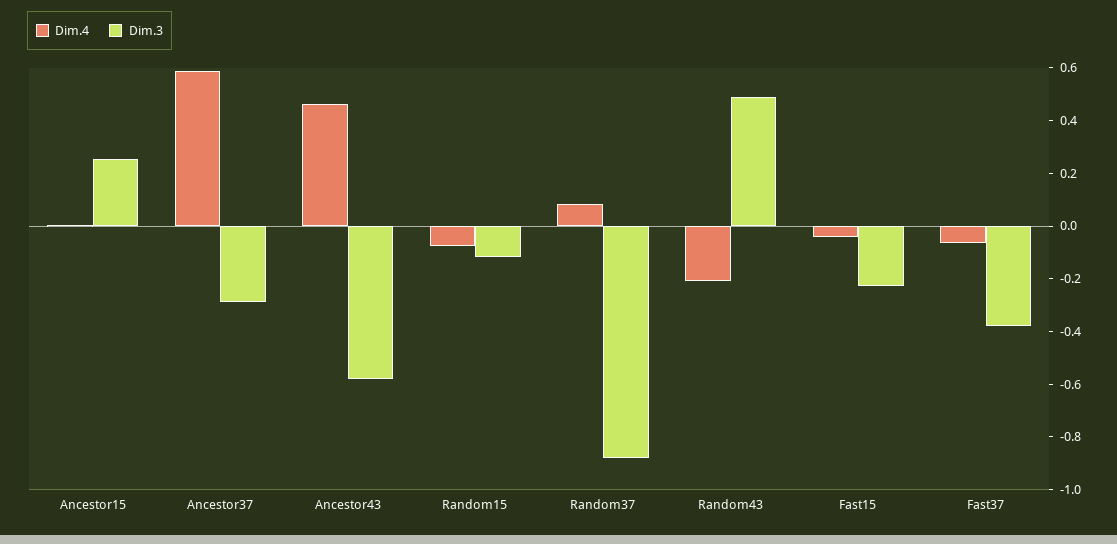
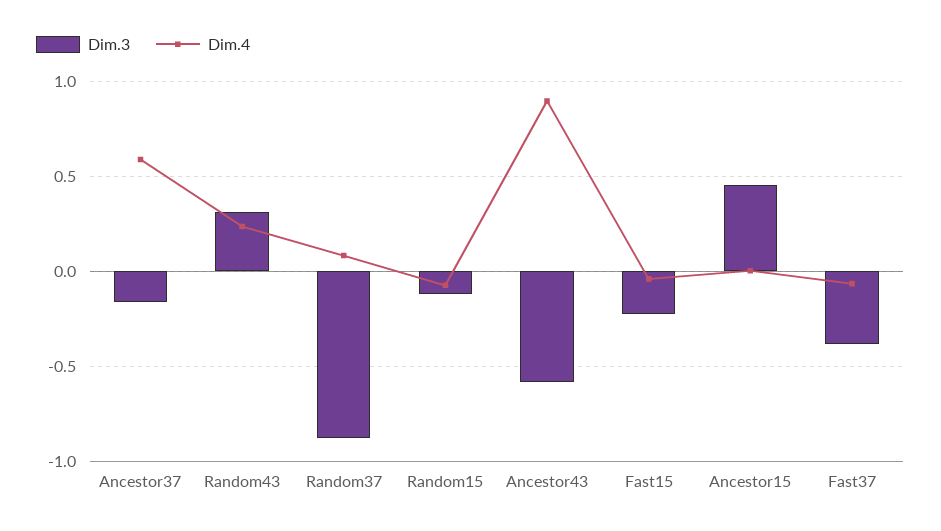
Dim.3, Ancestor15: 0.25 -> 0.45
Dim.3, Ancestor37: -0.3 -> -0.15
Dim.4, Ancestor43: 0.45 -> 0.9
Dim.4, Random43: -0.2 -> 0.25
Dim.3, Random43: 0.5 -> 0.3

